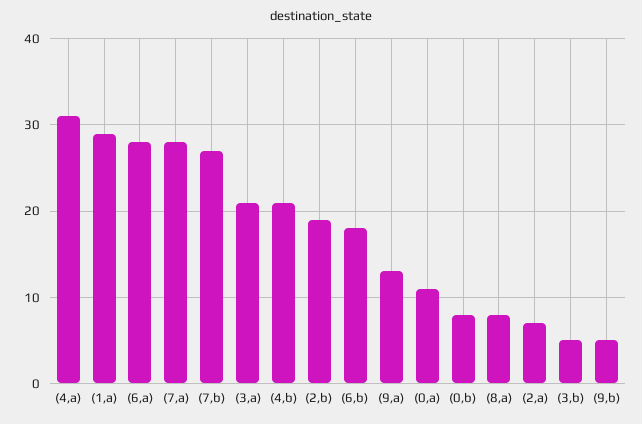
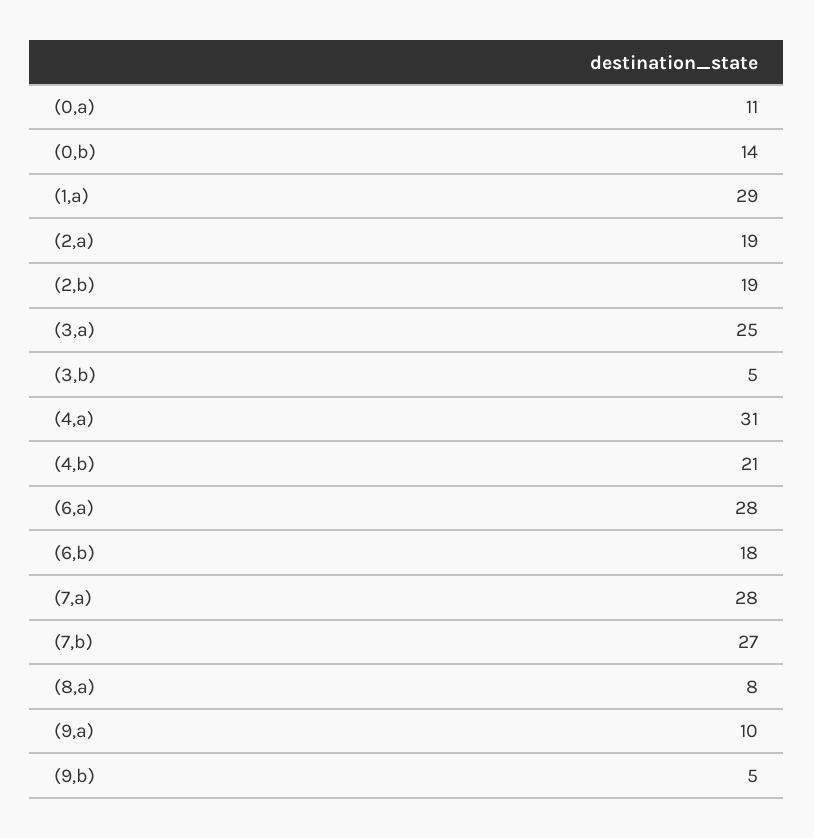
(3,a): 21 -> 25
(9,a): 13 -> 10
(0,b): 8 -> 14
(2,a): 7 -> 19

